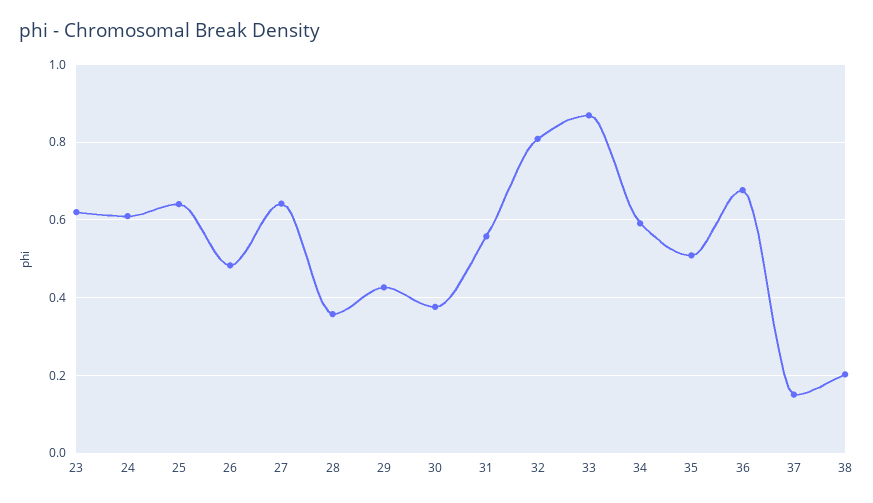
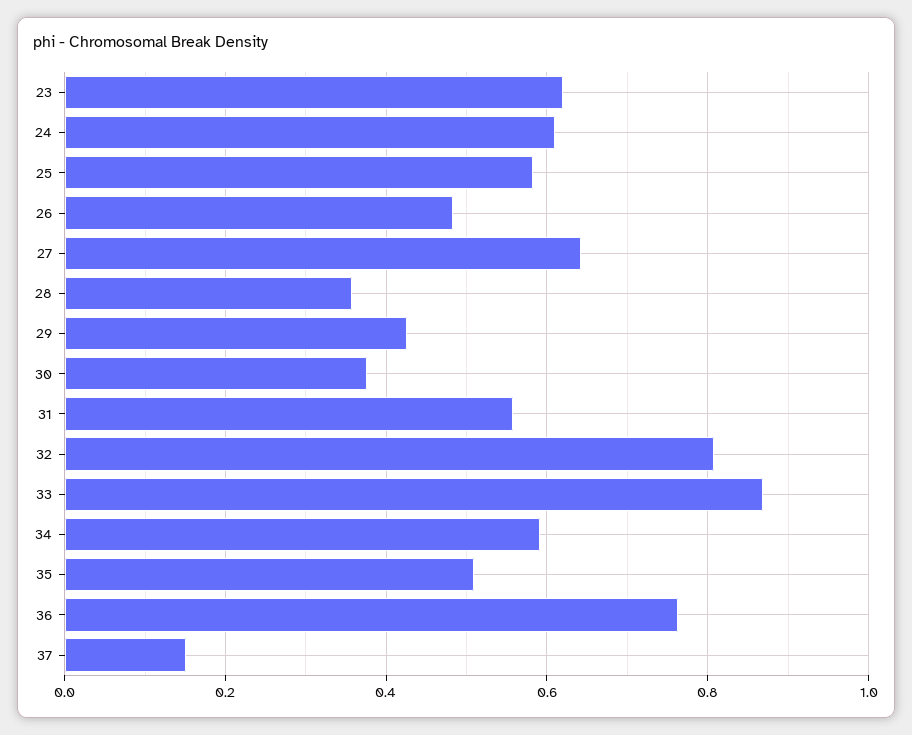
25: 0.64 -> 0.58
36: 0.68 -> 0.76
38: 0.2 -> none

